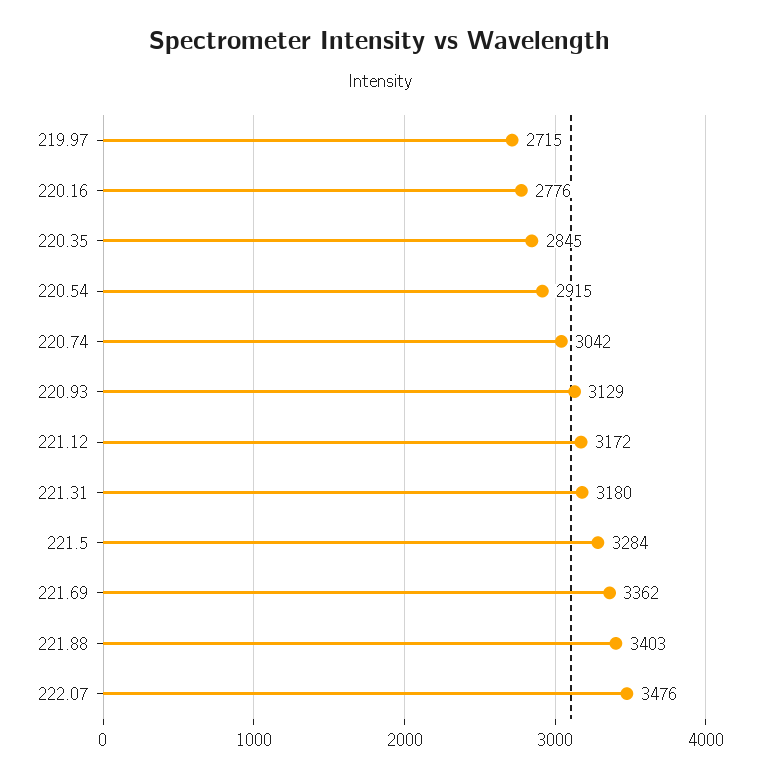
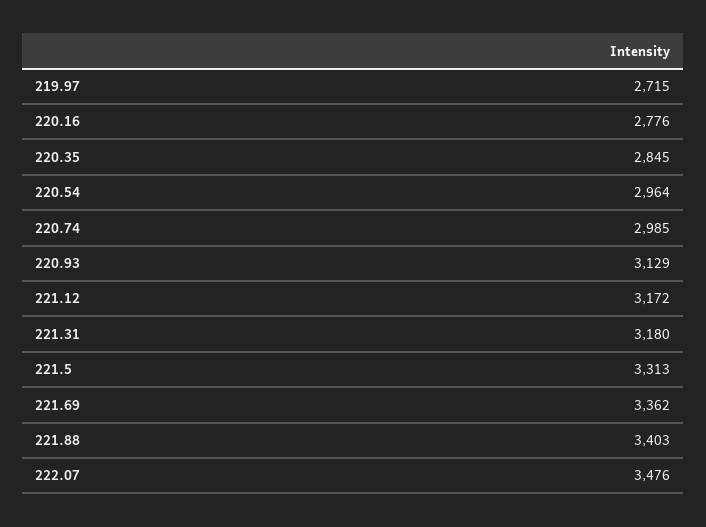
220.54: 2915 -> 2964
220.74: 3042 -> 2985
221.5: 3284 -> 3313

